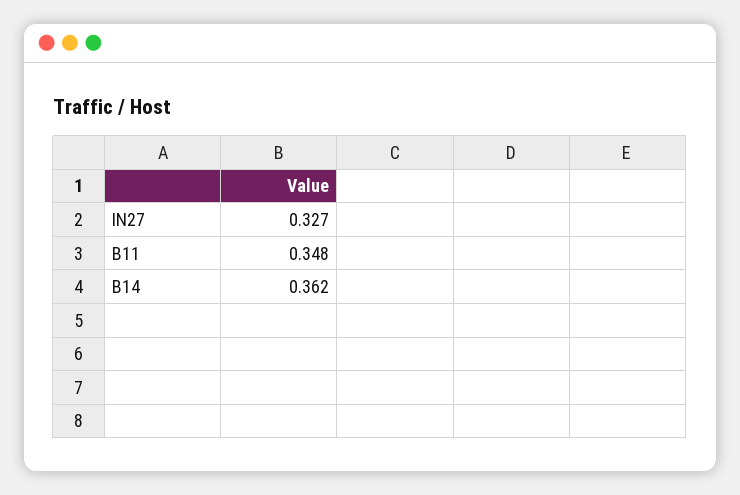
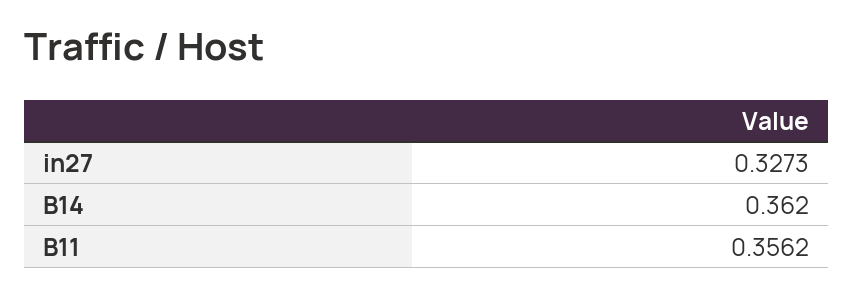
B11: 0.348 -> 0.3562

